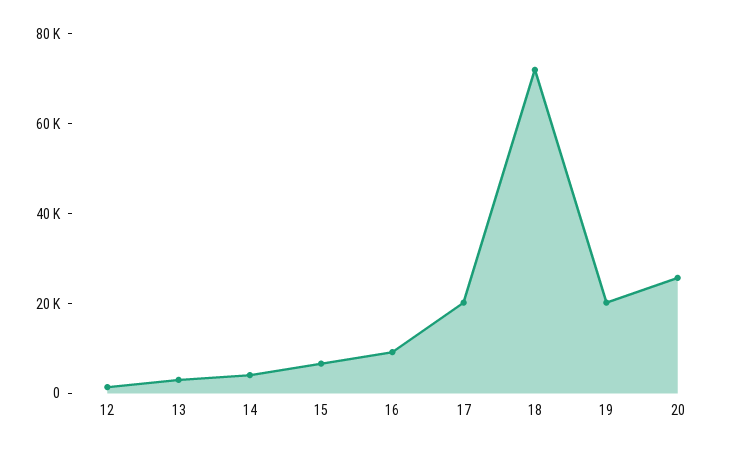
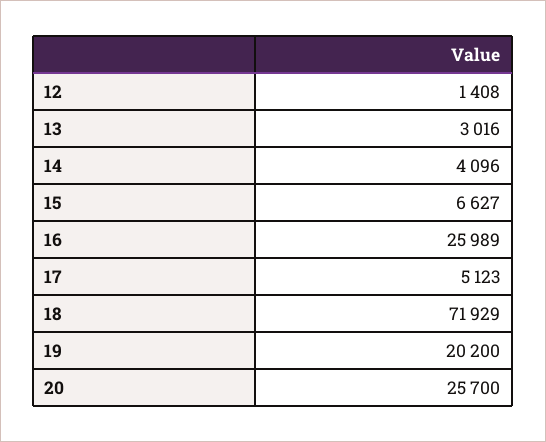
16: 10000 -> 25989
17: 20000 -> 5123

